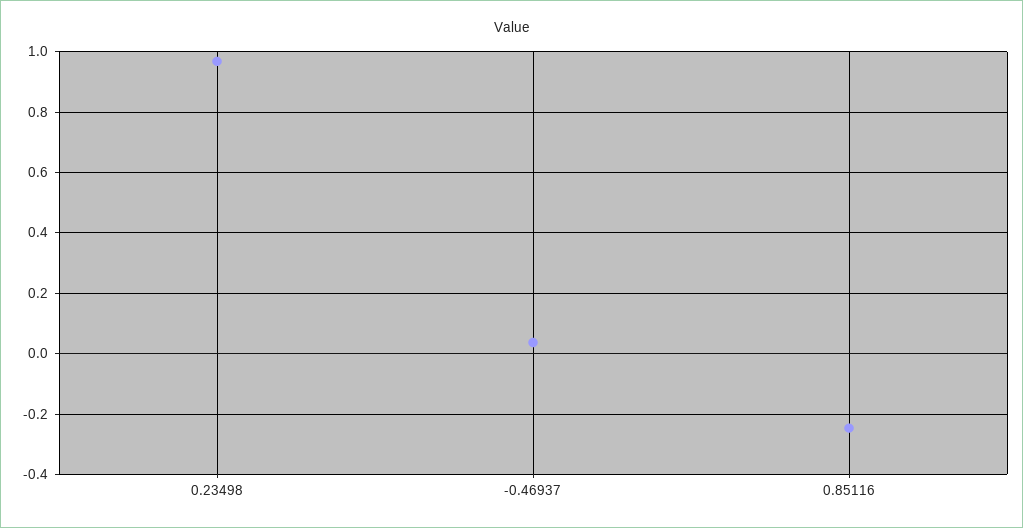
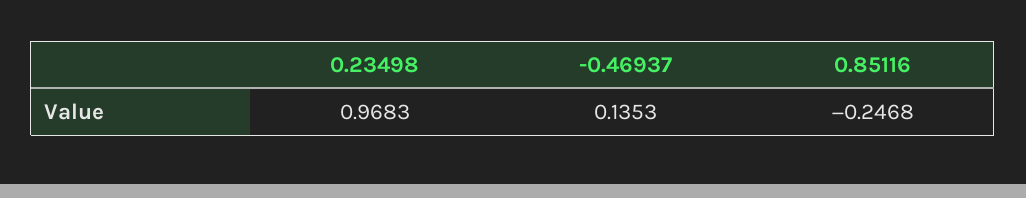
-0.46937: 0.04 -> 0.1353

